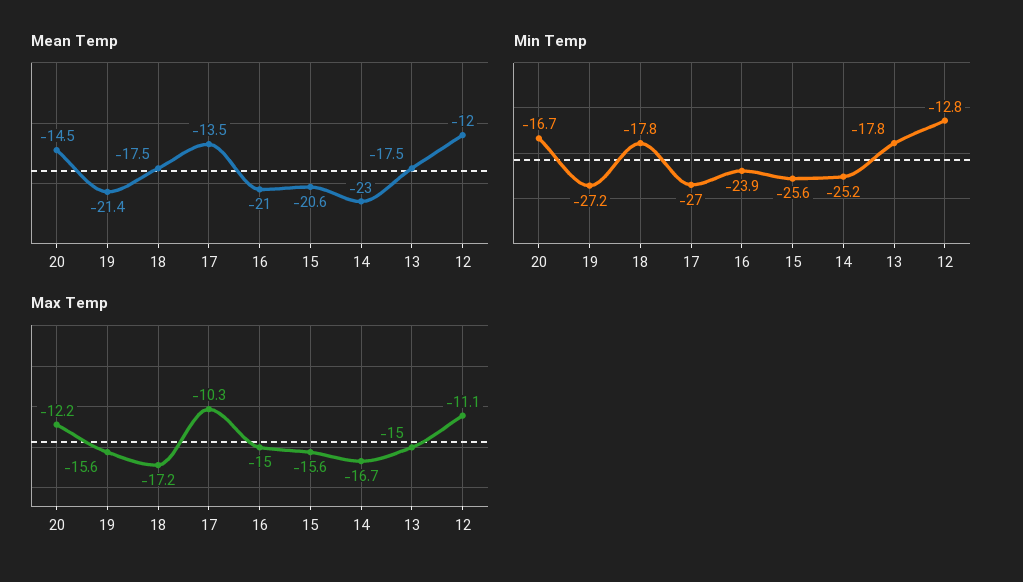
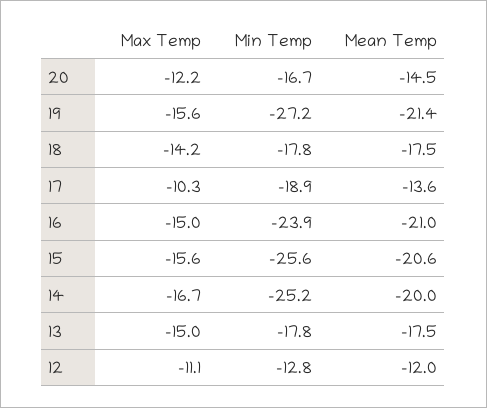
Mean Temp, 17: -13.5 -> -13.6
Mean Temp, 14: -23 -> -20
Min Temp, 17: -27 -> -18.9
Max Temp, 18: -17.2 -> -14.2

